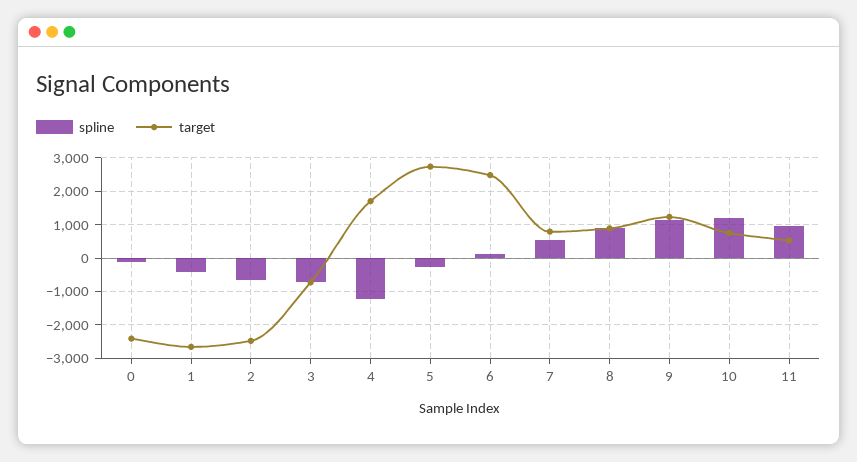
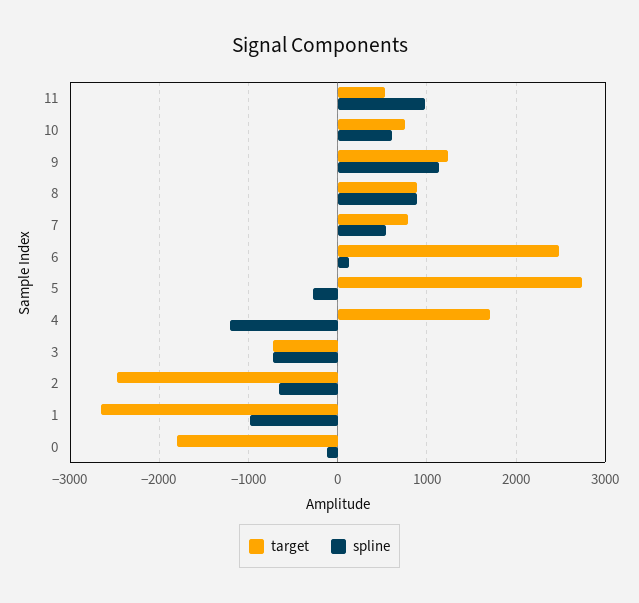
target, 0: -2400 -> -1800
spline, 1: -400 -> -1000
spline, 10: 1200 -> 600

